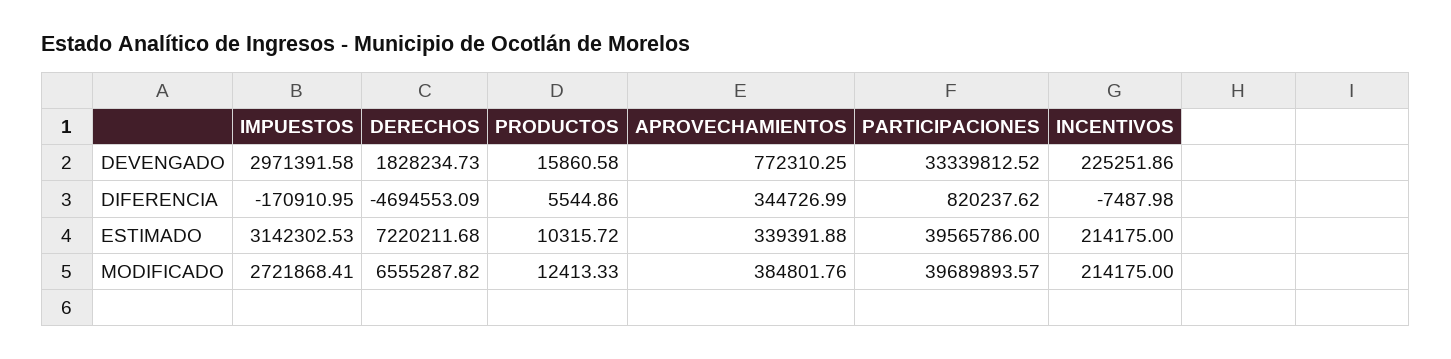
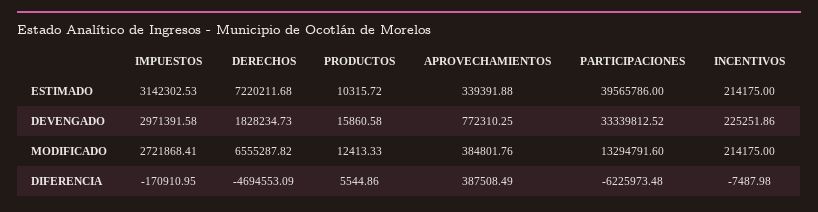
APROVECHAMIENTOS, DIFERENCIA: 344726.99 -> 387508.49
PARTICIPACIONES, DIFERENCIA: 820237.62 -> -6225973.48
PARTICIPACIONES, MODIFICADO: 39689893.57 -> 13294791.6

